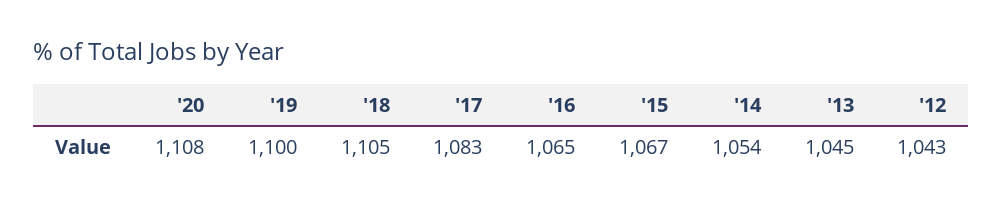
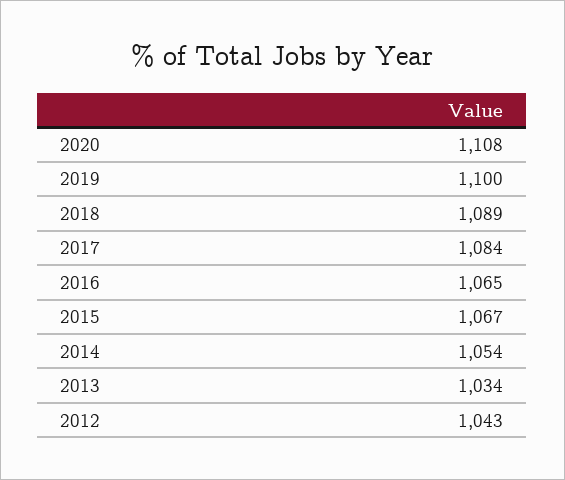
'18: 1105 -> 1089
'17: 1083 -> 1084
'13: 1045 -> 1034

